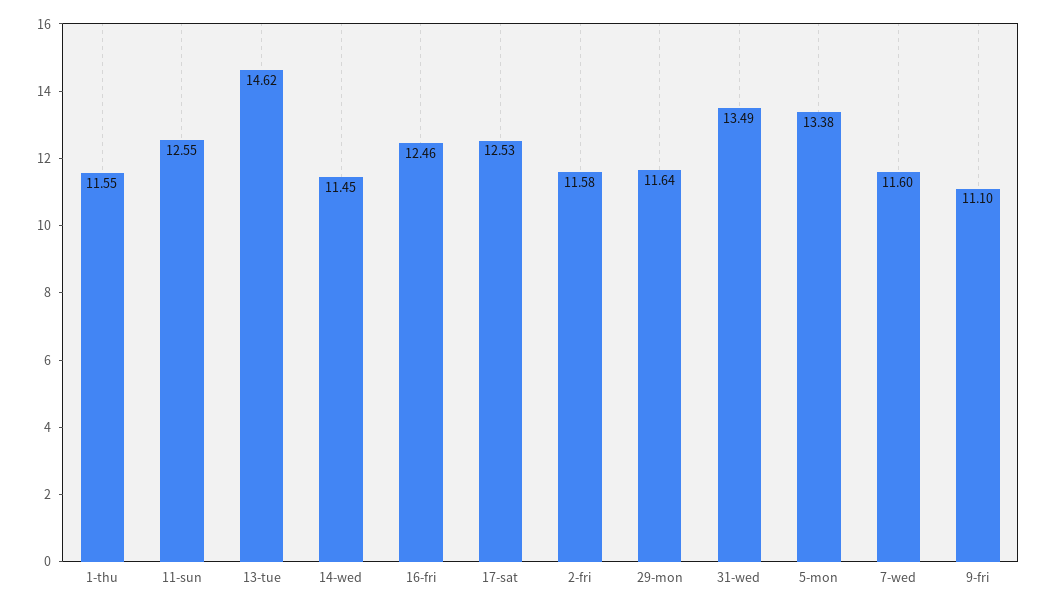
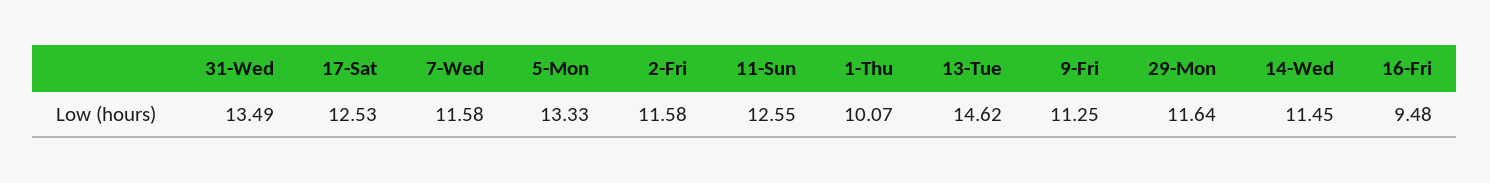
1-thu: 11.55 -> 10.07
16-fri: 12.46 -> 9.48
5-mon: 13.38 -> 13.33
7-wed: 11.6 -> 11.58
9-fri: 11.1 -> 11.25

